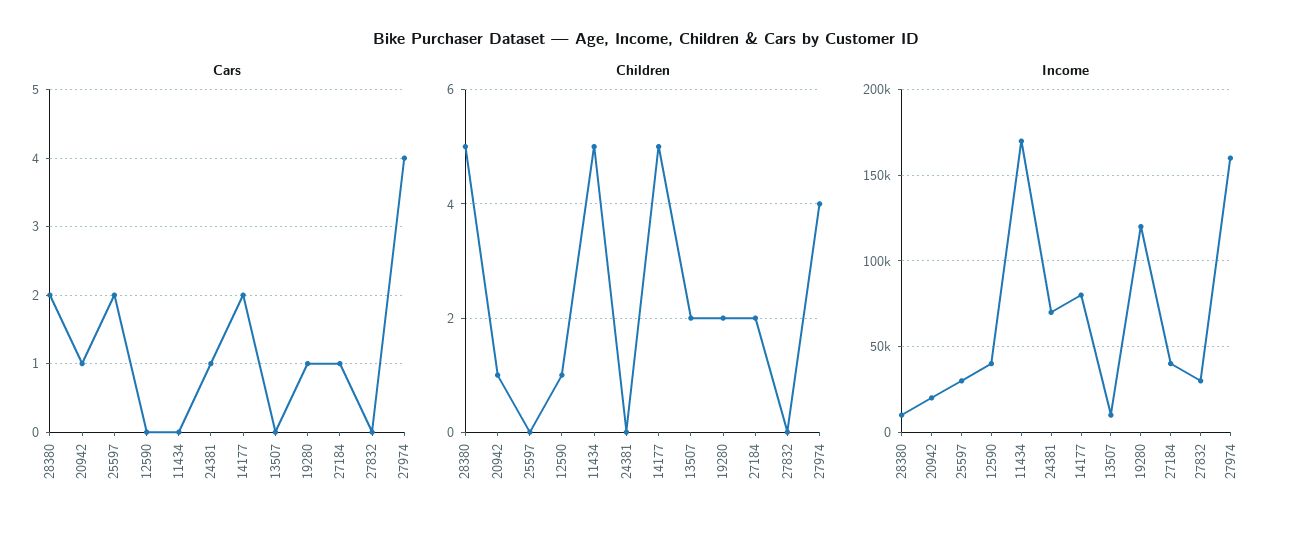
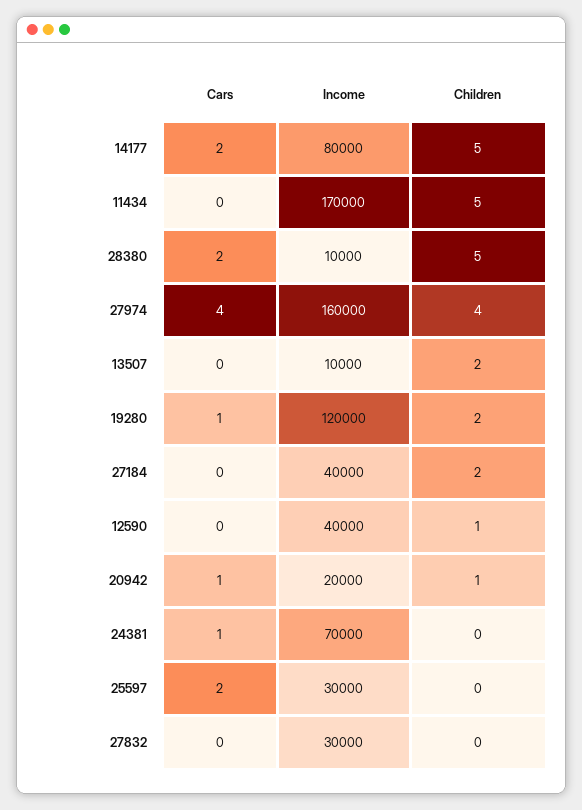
Cars, 27184: 1 -> 0

